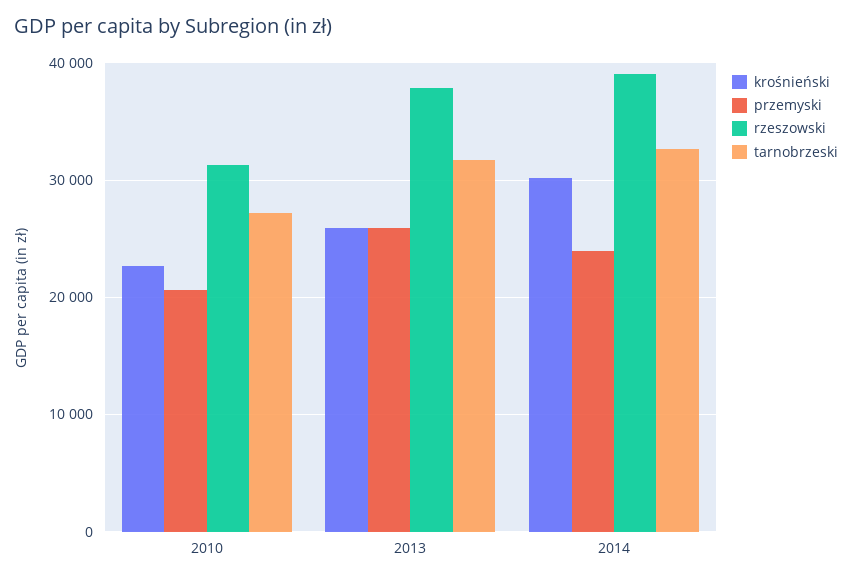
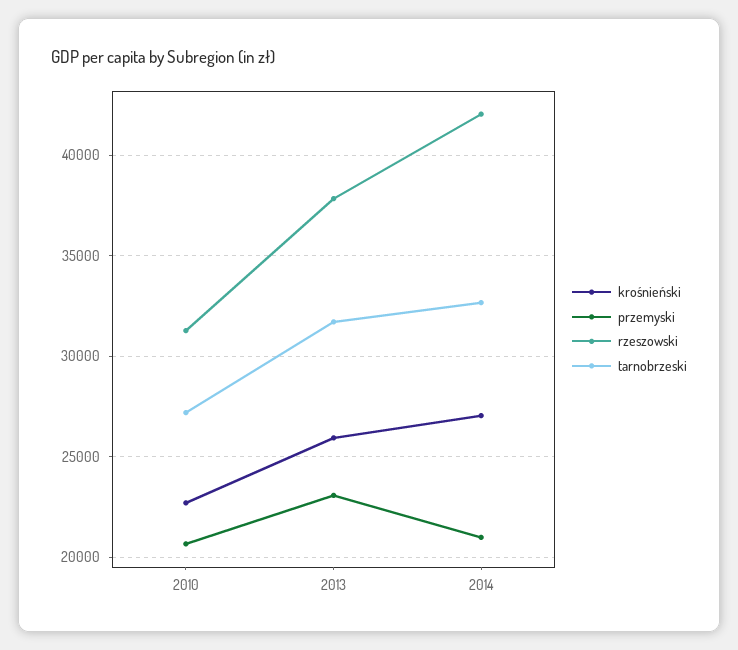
przemyski, 2013: 26000 -> 23000
krośnieński, 2014: 30000 -> 27000
przemyski, 2014: 24000 -> 21000
rzeszowski, 2014: 39000 -> 42000

